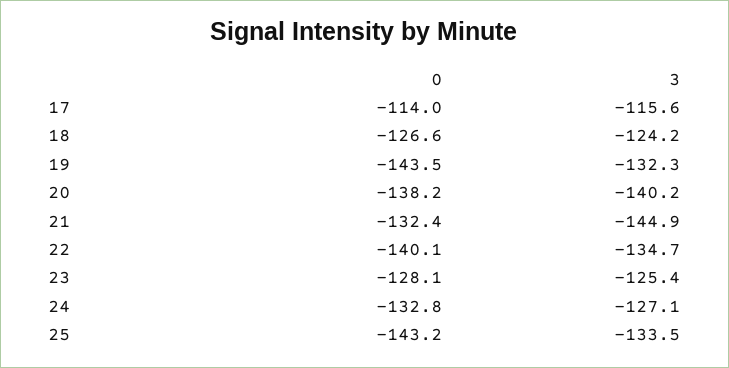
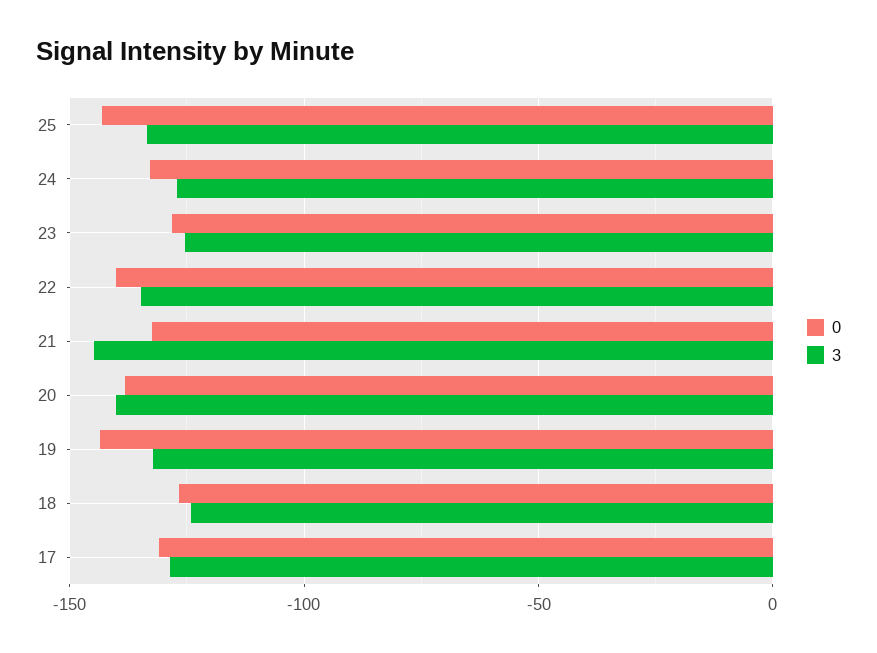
0, 17: -114 -> -130
3, 17: -115.6 -> -130

